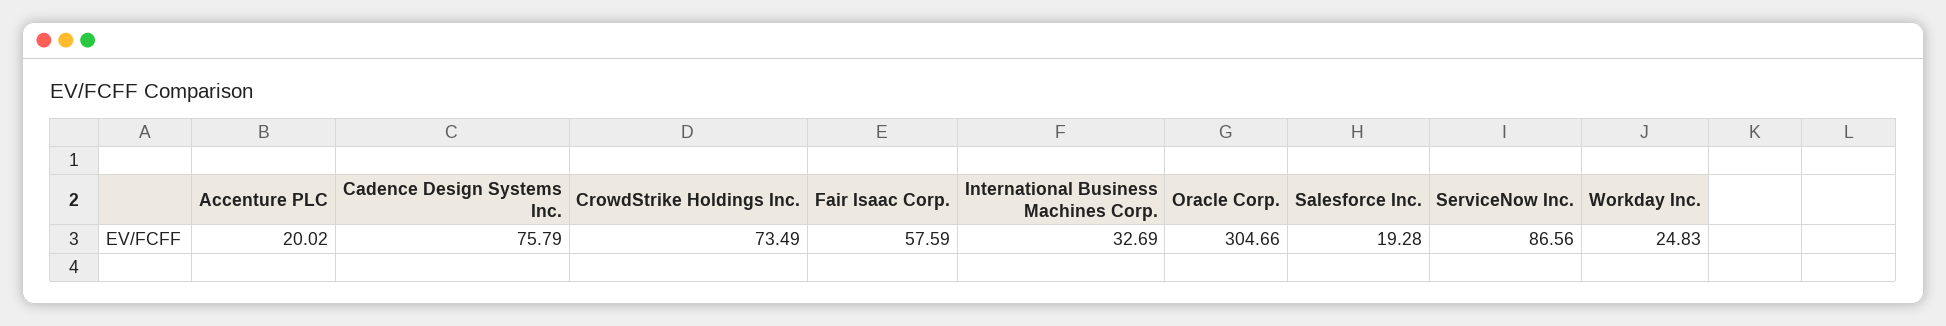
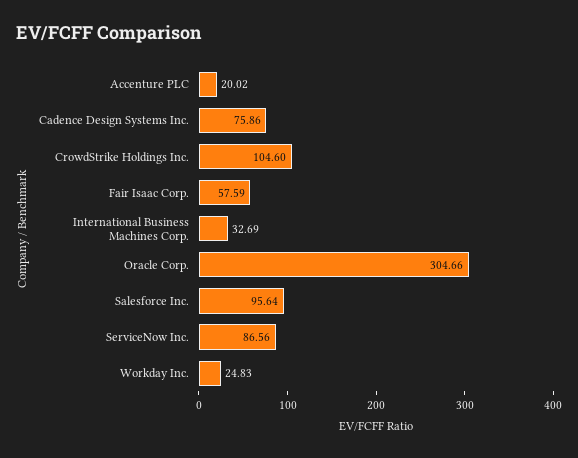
Cadence Design Systems Inc.: 75.79 -> 75.86
CrowdStrike Holdings Inc.: 73.49 -> 104.6
Salesforce Inc.: 19.28 -> 95.64

